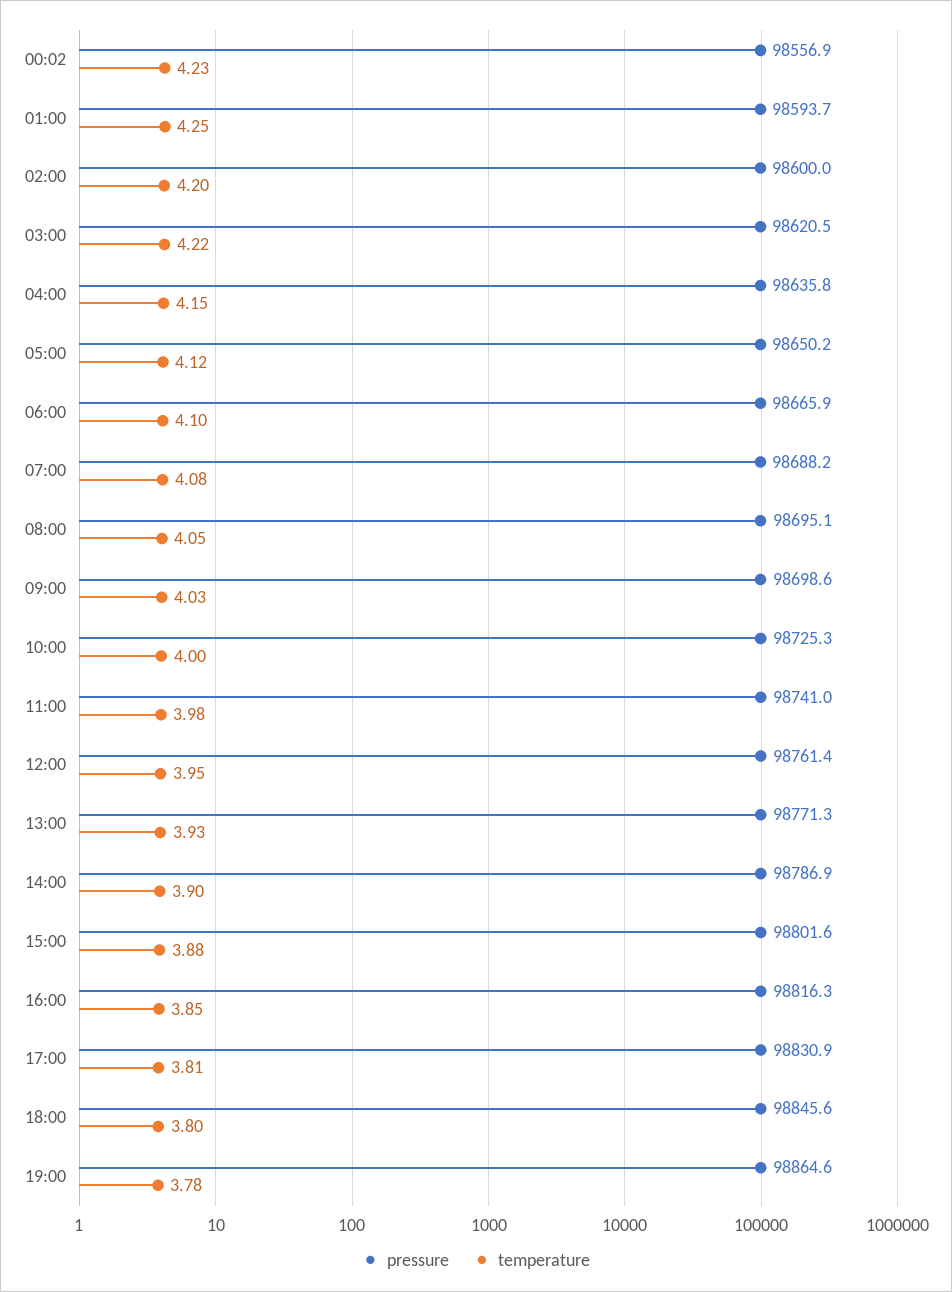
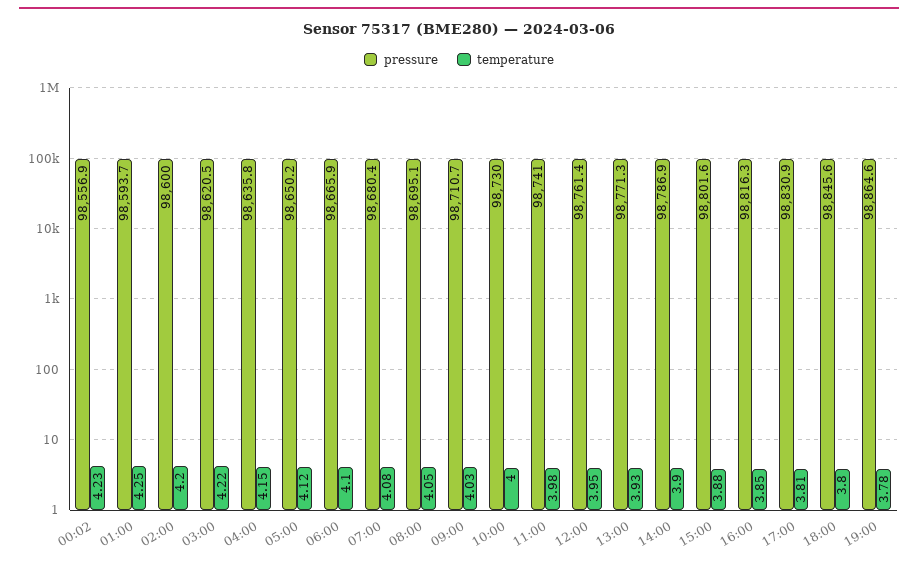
pressure, 07:00: 98688.2 -> 98680.4
pressure, 09:00: 98698.6 -> 98710.7
pressure, 10:00: 98725.3 -> 98730

